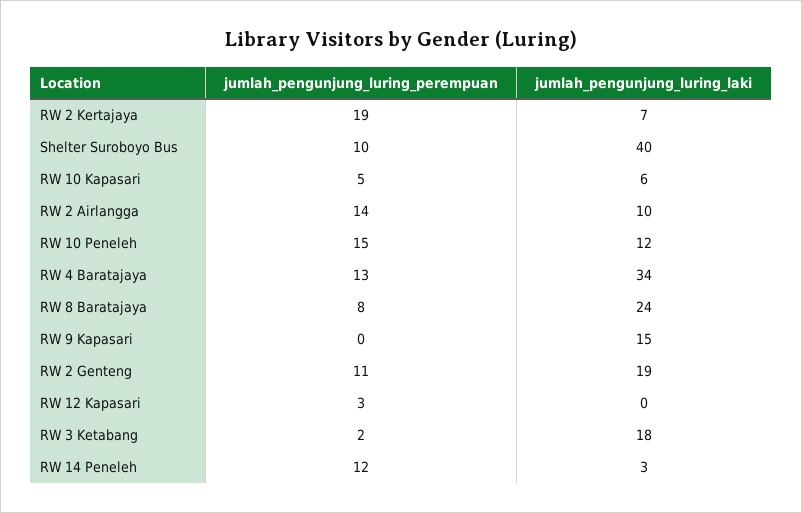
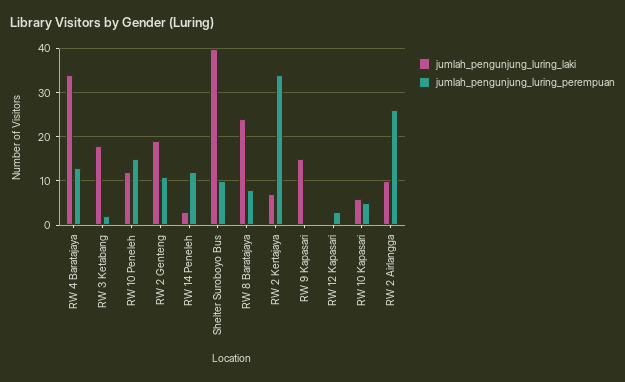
jumlah_pengunjung_luring_perempuan, RW 2 Kertajaya: 19 -> 35
jumlah_pengunjung_luring_perempuan, RW 2 Airlangga: 14 -> 25

